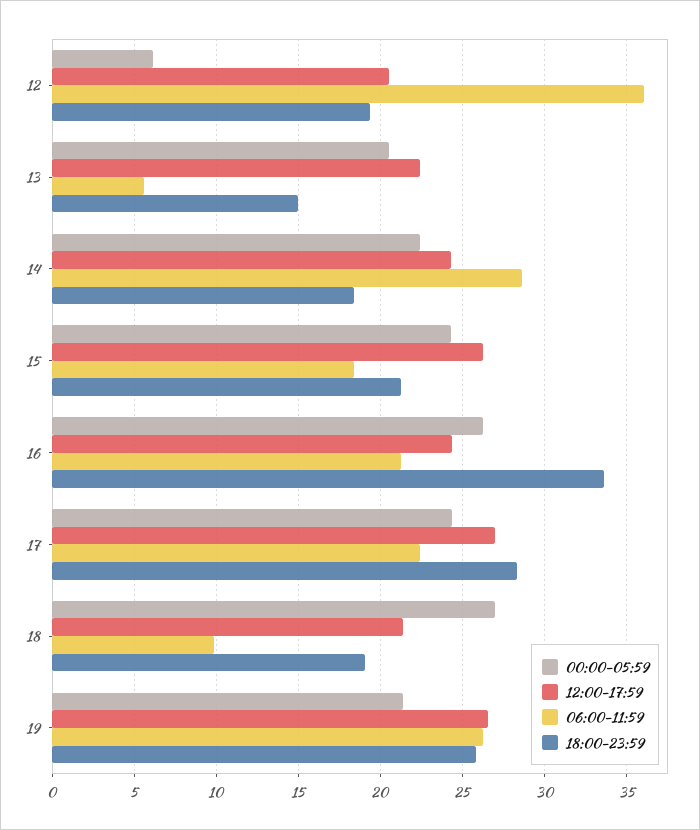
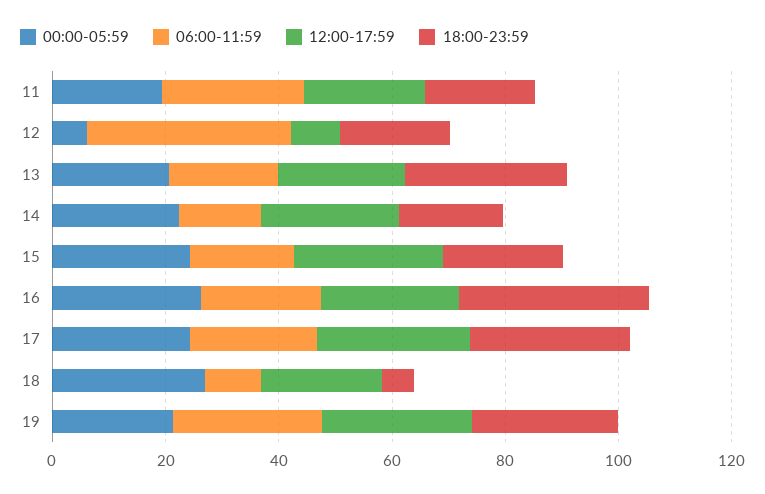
12:00-17:59, 12: 20.5 -> 10
06:00-11:59, 13: 5.5 -> 20
18:00-23:59, 13: 15 -> 30
06:00-11:59, 14: 28.5 -> 15
18:00-23:59, 18: 19 -> 5
00:00-05:59, 11: none -> 20
06:00-11:59, 11: none -> 25
12:00-17:59, 11: none -> 20
18:00-23:59, 11: none -> 20

